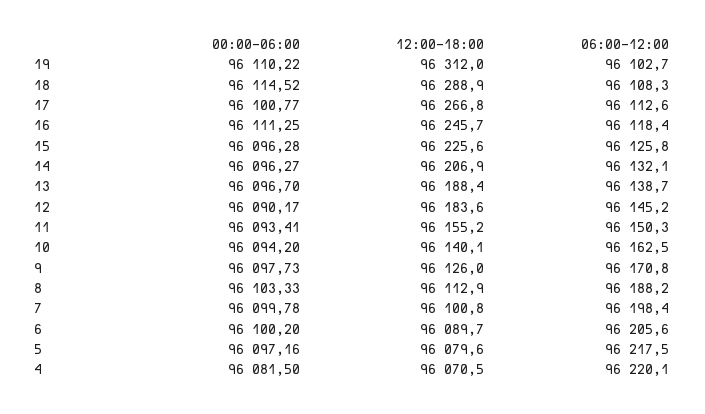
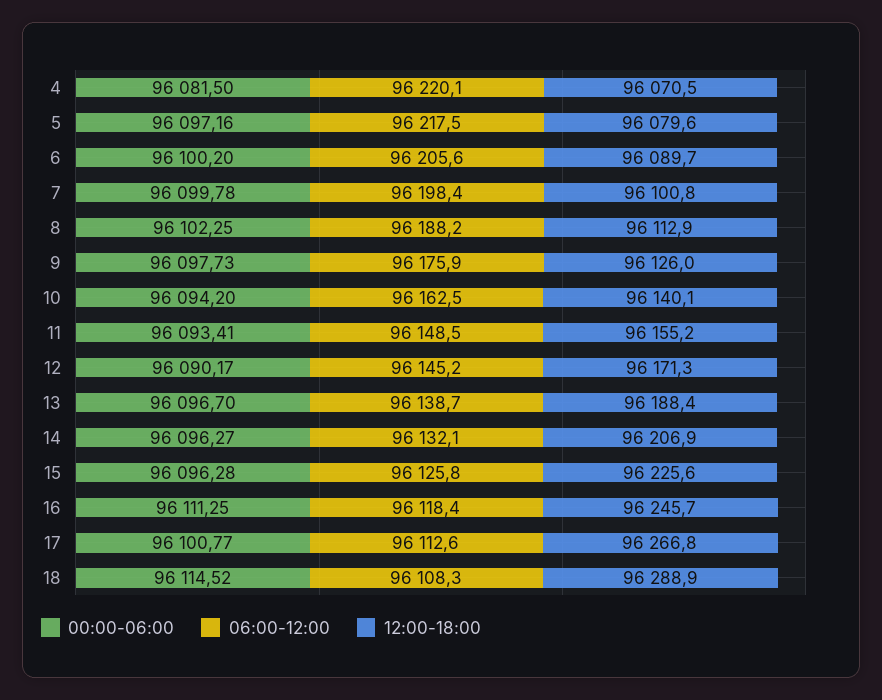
00:00-06:00, 19: 96110.22 -> none
12:00-18:00, 19: 96312 -> none
06:00-12:00, 19: 96102.7 -> none
12:00-18:00, 12: 96183.6 -> 96171.3
06:00-12:00, 11: 96150.3 -> 96148.5
06:00-12:00, 9: 96170.8 -> 96175.9
00:00-06:00, 8: 96103.33 -> 96102.25

